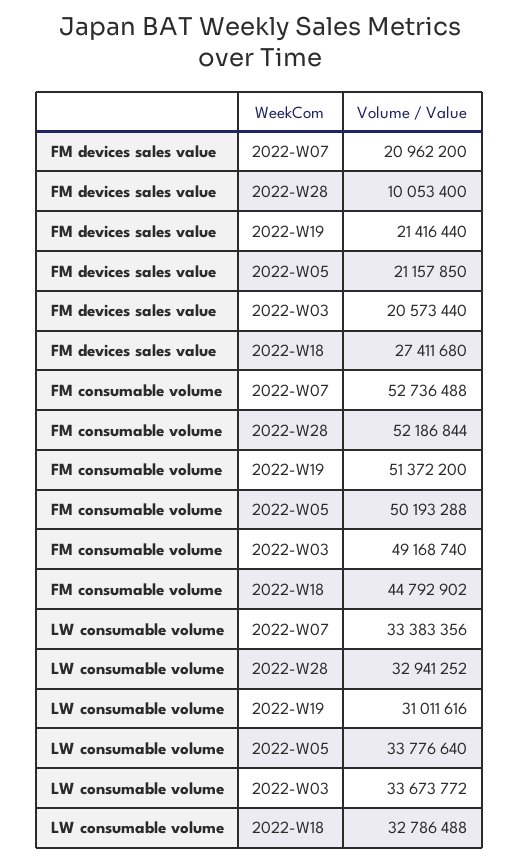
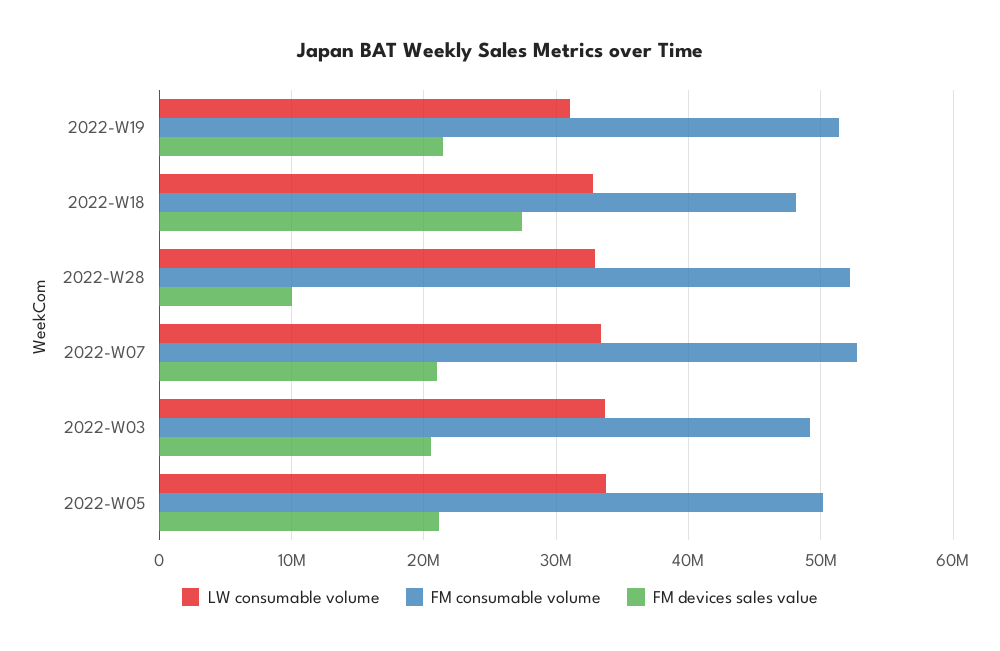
FM consumable volume, 2022-W18: 44792902 -> 48000000

